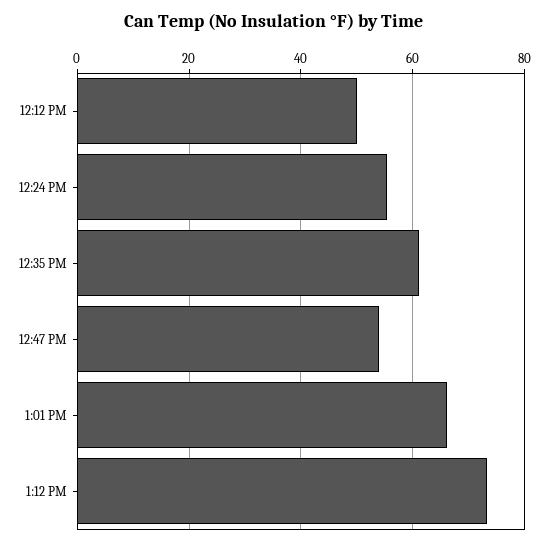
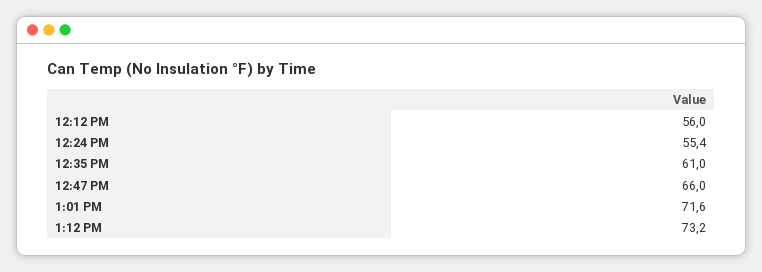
12:12 PM: 50 -> 56
12:47 PM: 54 -> 66
1:01 PM: 66 -> 71.6

